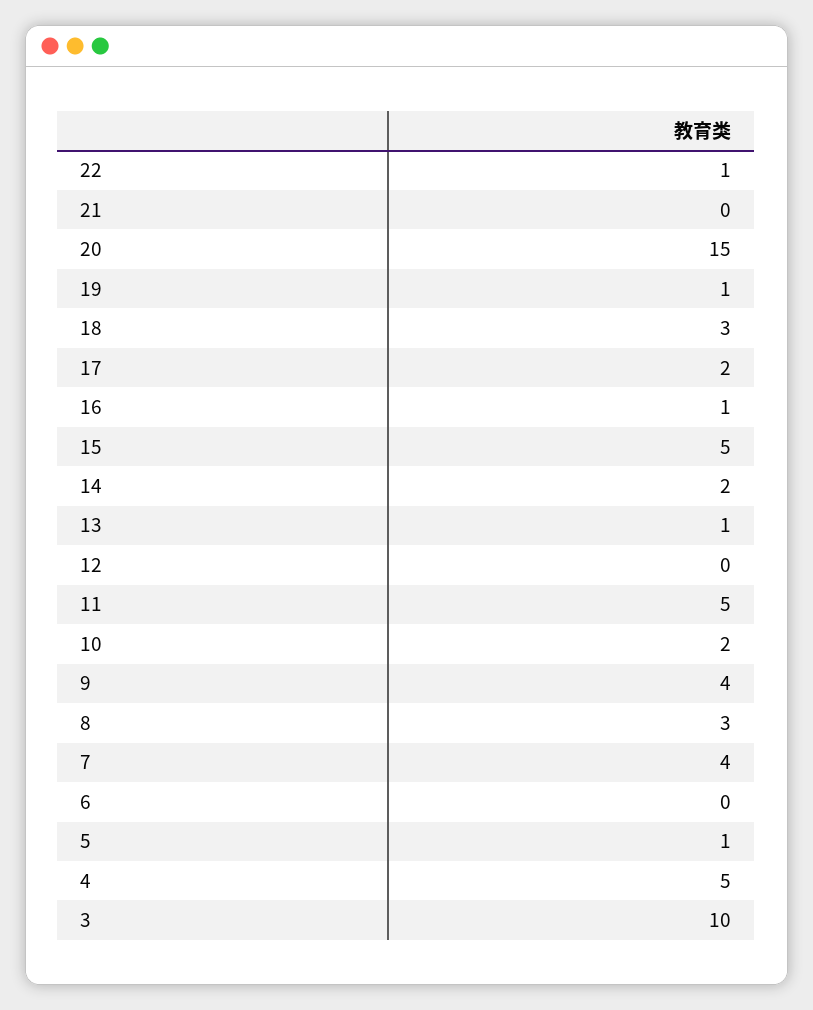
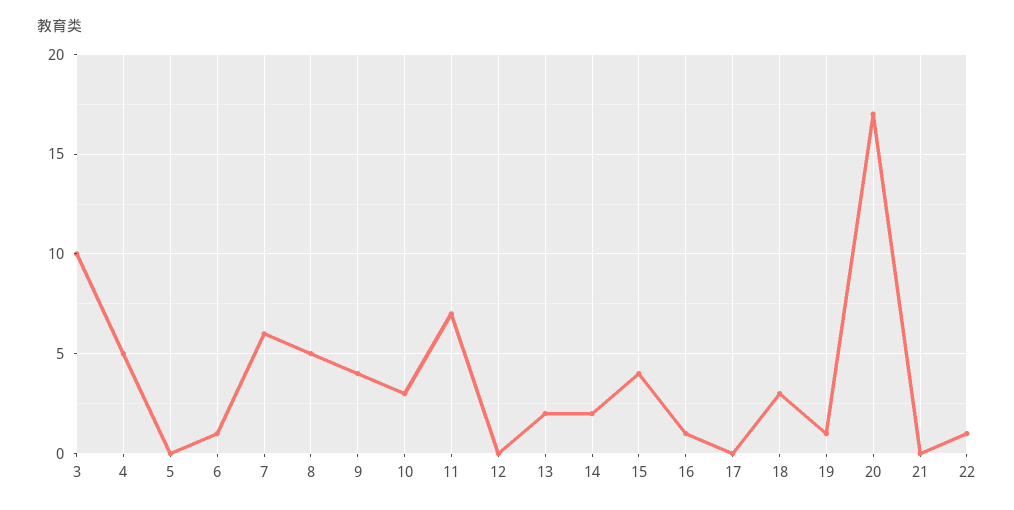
20: 15 -> 17
17: 2 -> 0
15: 5 -> 4
13: 1 -> 2
11: 5 -> 7
10: 2 -> 3
8: 3 -> 5
7: 4 -> 6
6: 0 -> 1
5: 1 -> 0

